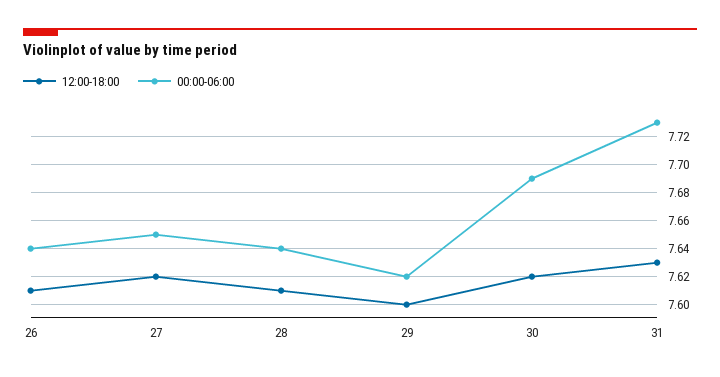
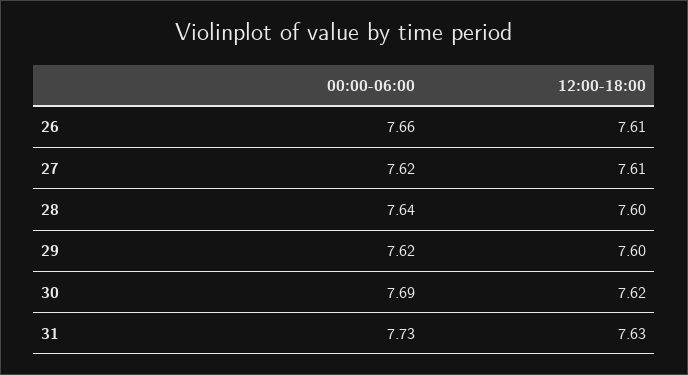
00:00-06:00, 26: 7.64 -> 7.66
12:00-18:00, 27: 7.62 -> 7.61
00:00-06:00, 27: 7.65 -> 7.62
12:00-18:00, 28: 7.61 -> 7.6

